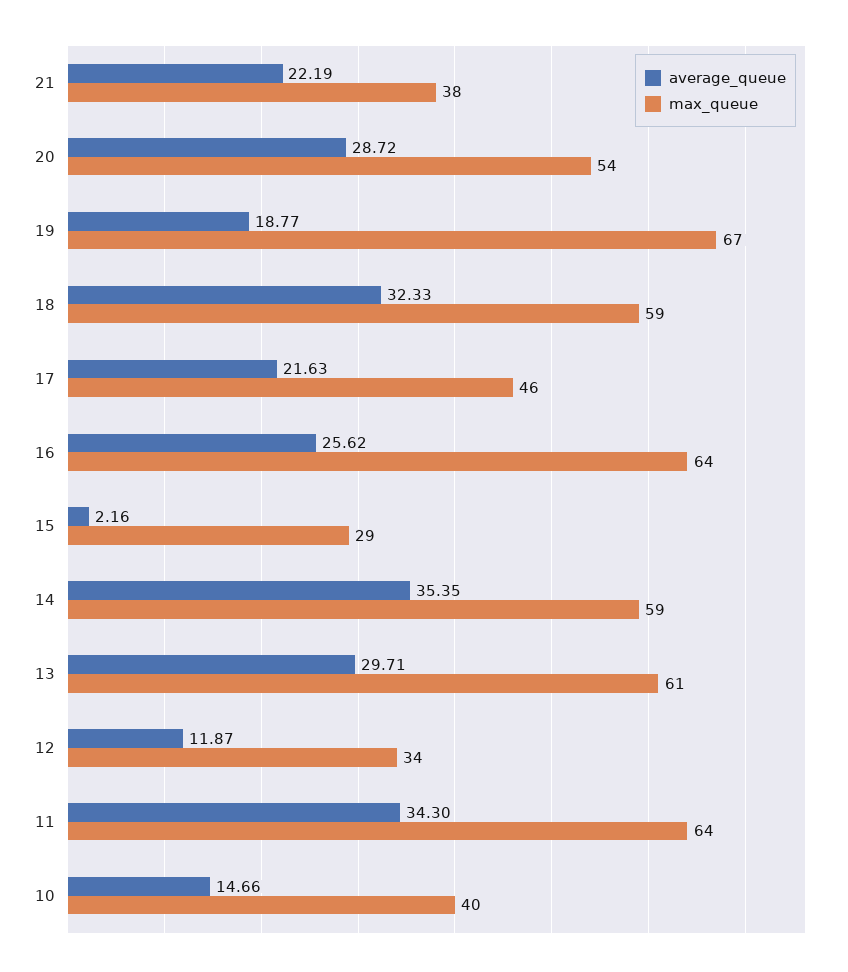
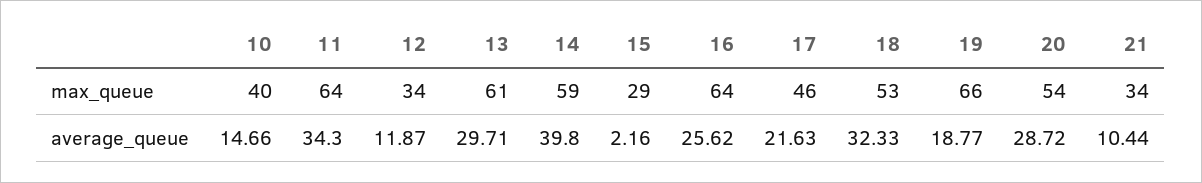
average_queue, 21: 22.19 -> 10.44
max_queue, 21: 38 -> 34
max_queue, 19: 67 -> 66
max_queue, 18: 59 -> 53
average_queue, 14: 35.35 -> 39.8

